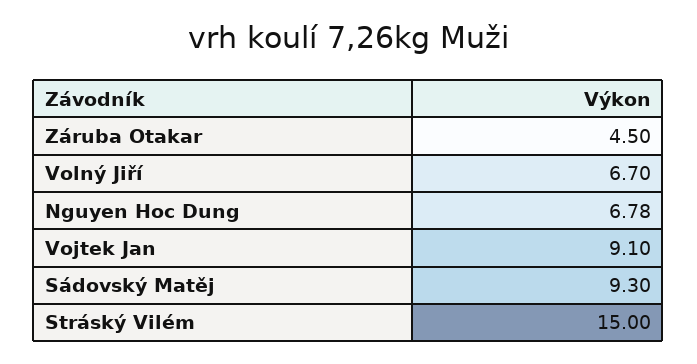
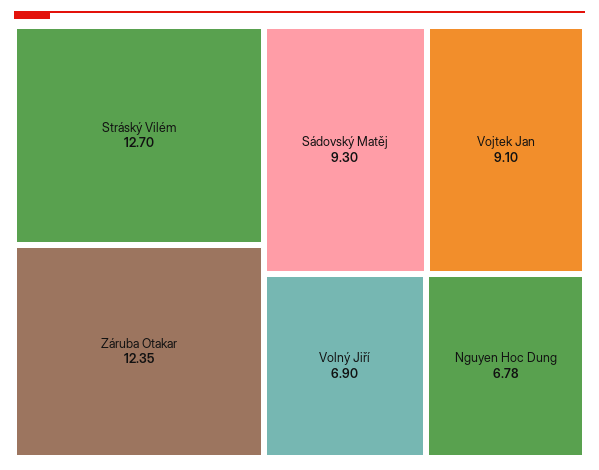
Záruba Otakar: 4.5 -> 12.35
Volný Jiří: 6.7 -> 6.9
Stráský Vilém: 15 -> 12.7

